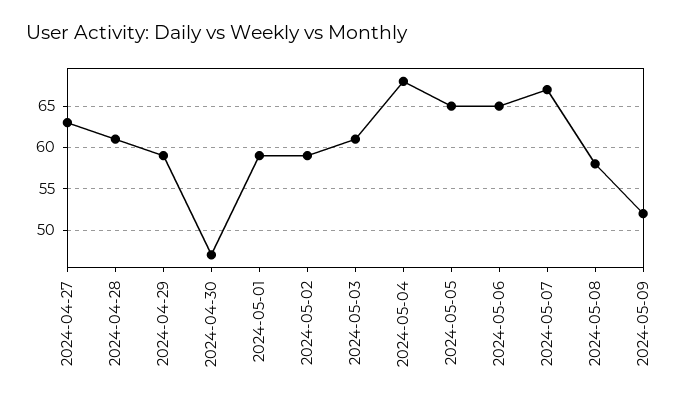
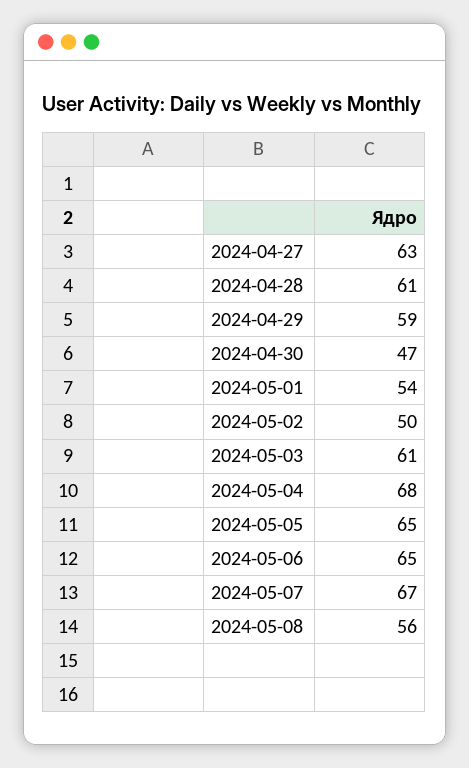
2024-05-01: 59 -> 54
2024-05-02: 59 -> 50
2024-05-08: 58 -> 56
2024-05-09: 52 -> none

